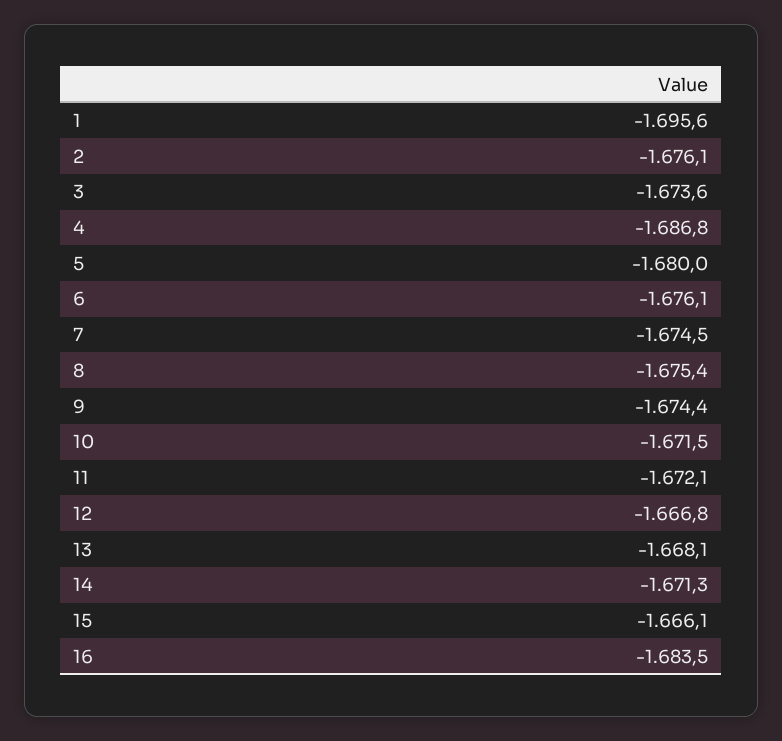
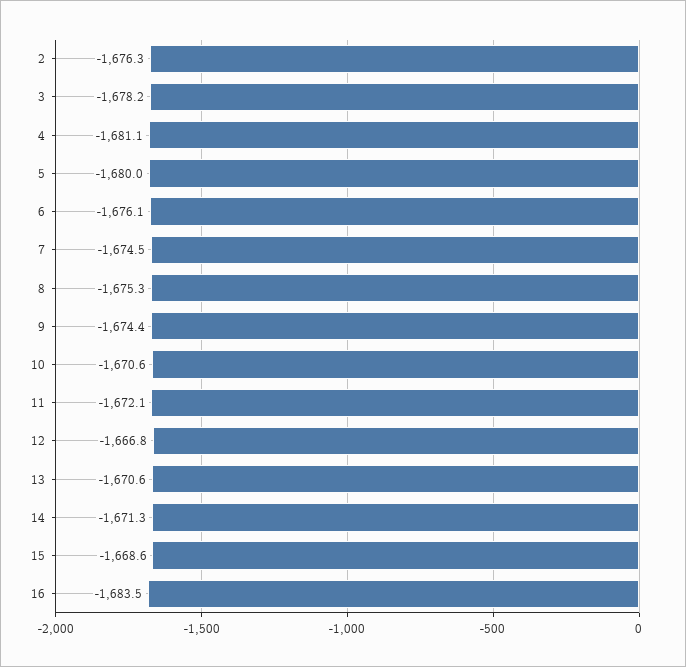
1: -1695.6 -> none
2: -1676.1 -> -1676.3
3: -1673.6 -> -1678.2
4: -1686.8 -> -1681.1
8: -1675.4 -> -1675.3
10: -1671.5 -> -1670.6
13: -1668.1 -> -1670.6
15: -1666.1 -> -1668.6

